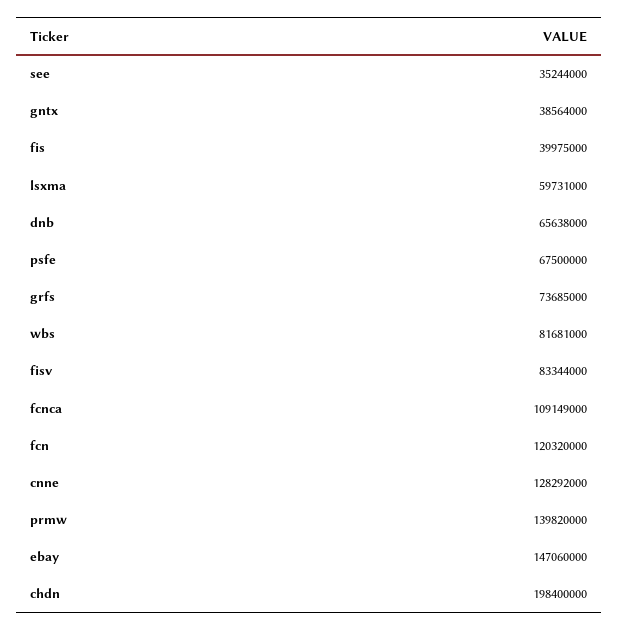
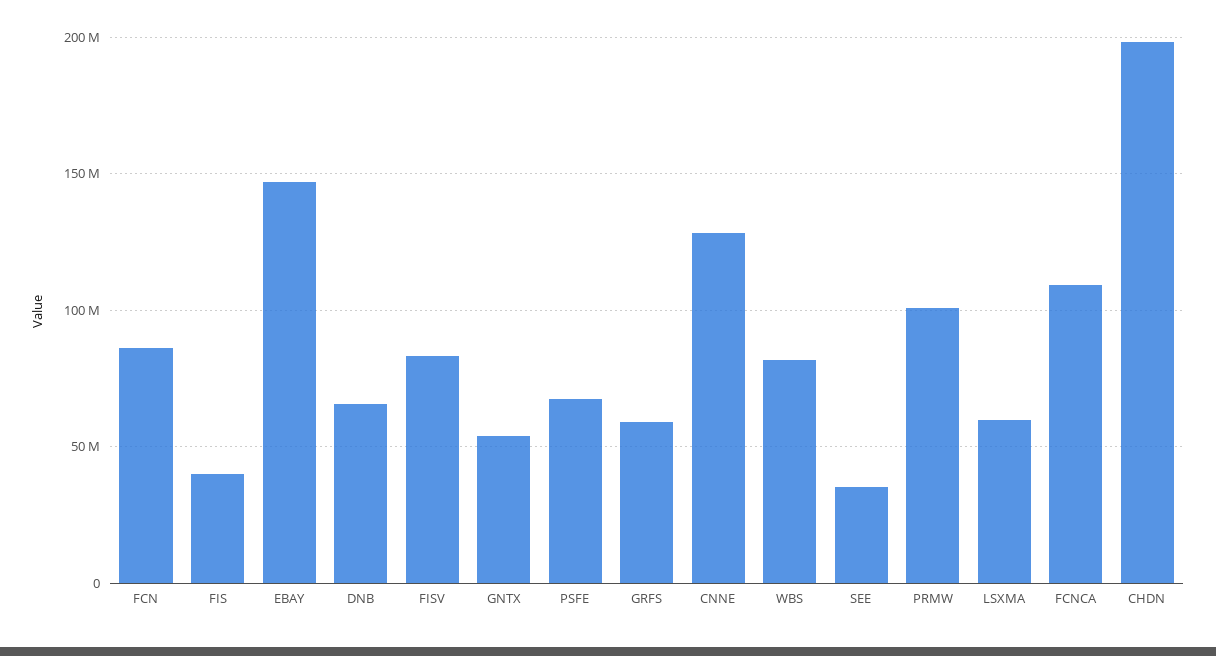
gntx: 38564000 -> 55000000
grfs: 73685000 -> 60000000
fcn: 120320000 -> 85000000
prmw: 139820000 -> 100000000

